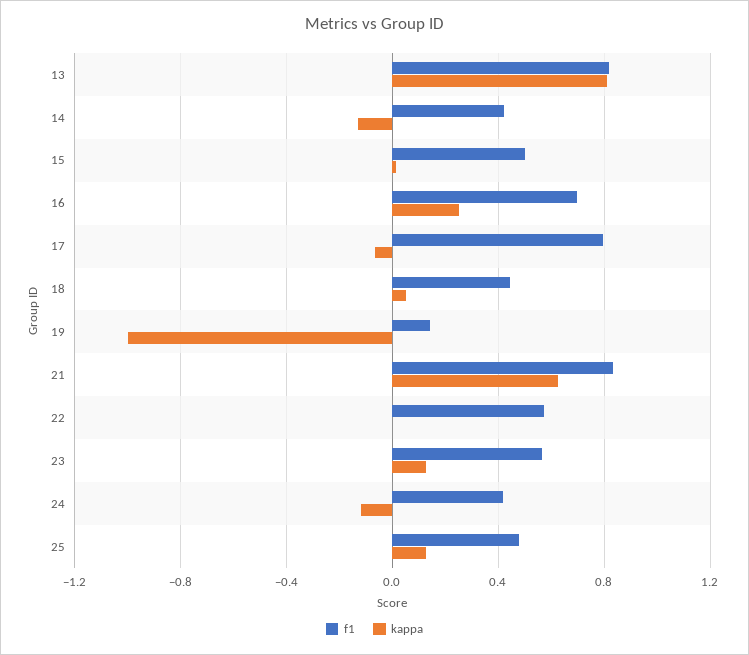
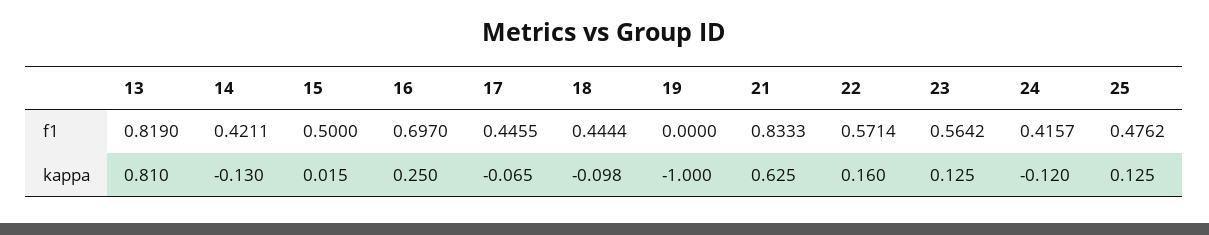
f1, 17: 0.8 -> 0.4455
kappa, 18: 0.05 -> -0.098
f1, 19: 0.15 -> 0
kappa, 22: 0 -> 0.16

